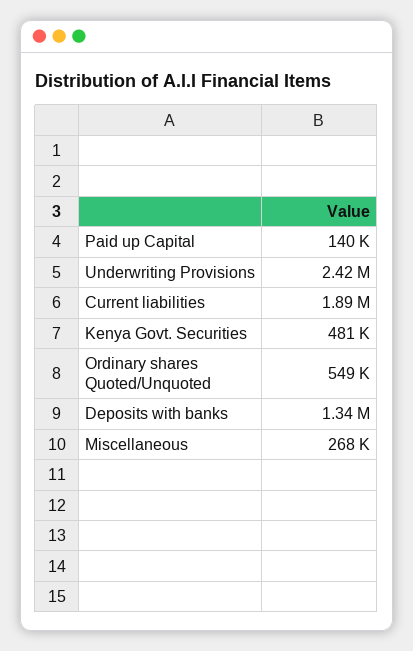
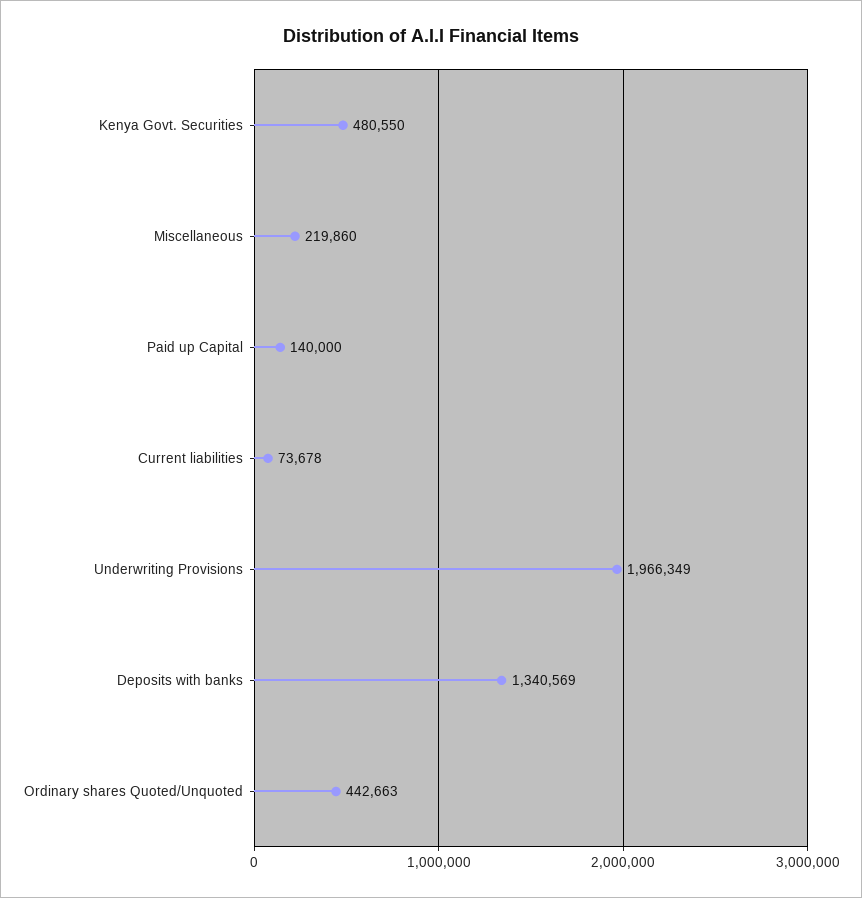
Underwriting Provisions: 2420000 -> 1966349
Current liabilities: 1890000 -> 73678
Ordinary shares Quoted/Unquoted: 549000 -> 442663
Miscellaneous: 268000 -> 219860

